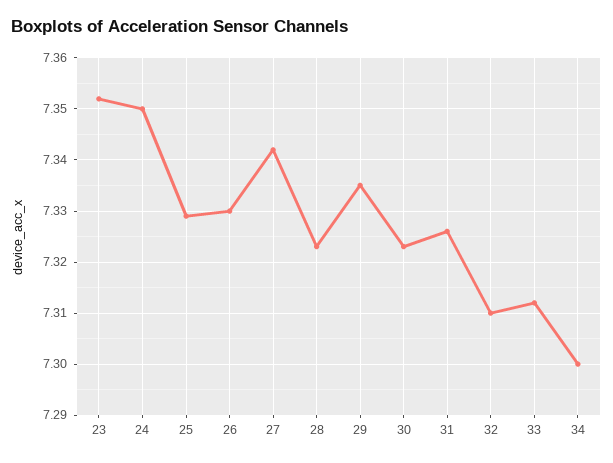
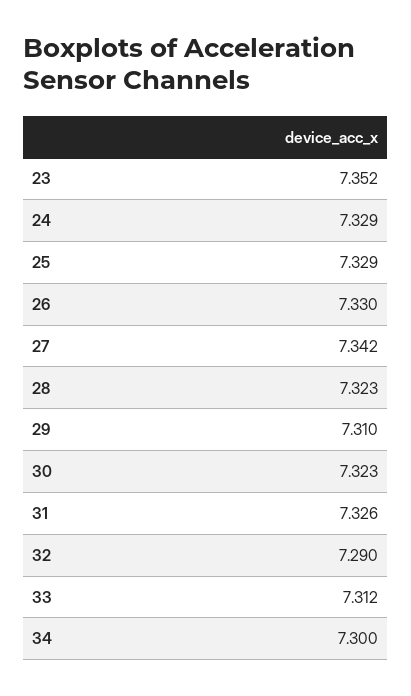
24: 7.35 -> 7.329
29: 7.335 -> 7.31
32: 7.31 -> 7.29

